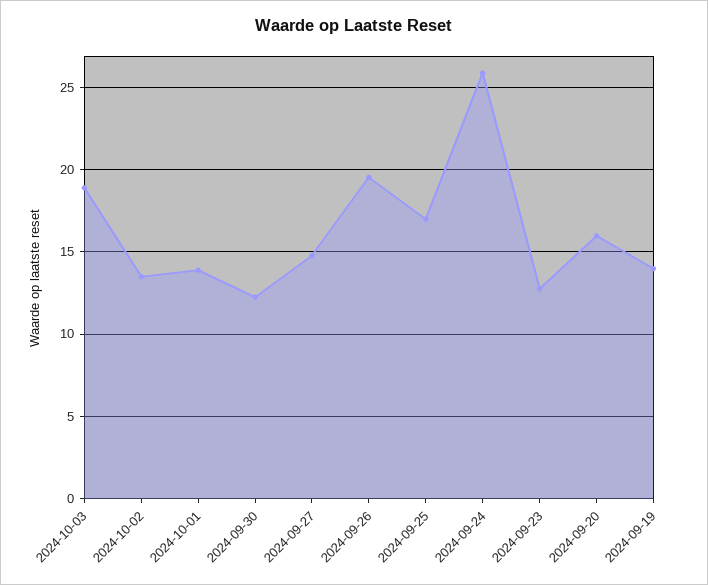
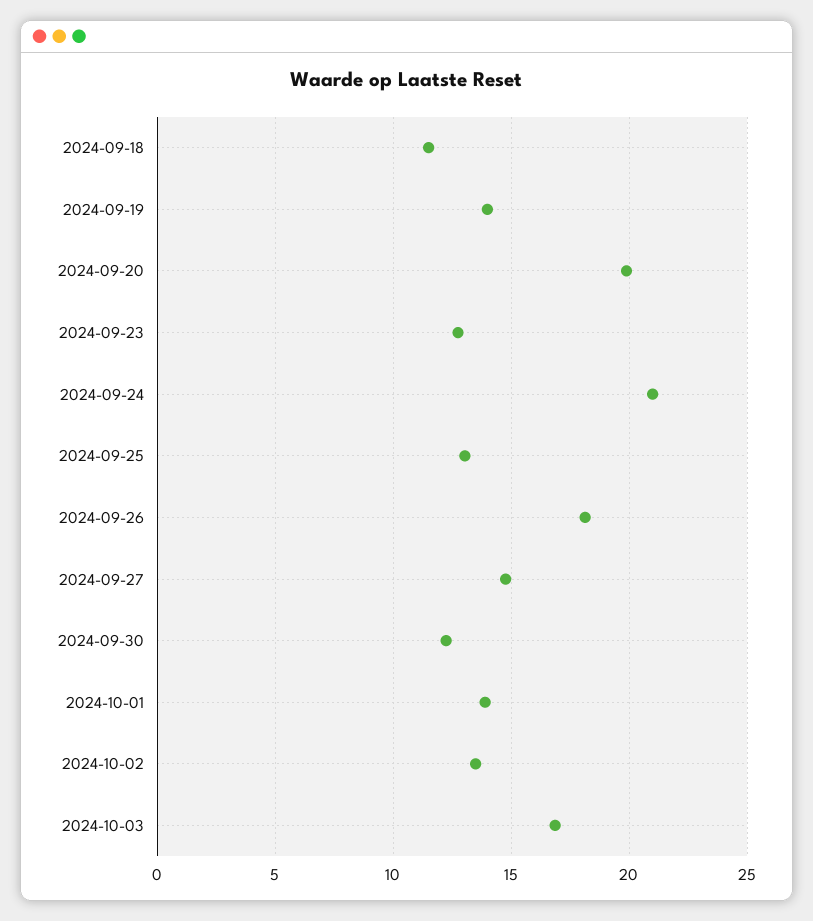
2024-10-03: 19 -> 17
2024-09-26: 19.5 -> 18
2024-09-25: 17 -> 13
2024-09-24: 26 -> 21
2024-09-20: 16 -> 20
2024-09-18: none -> 11.5

